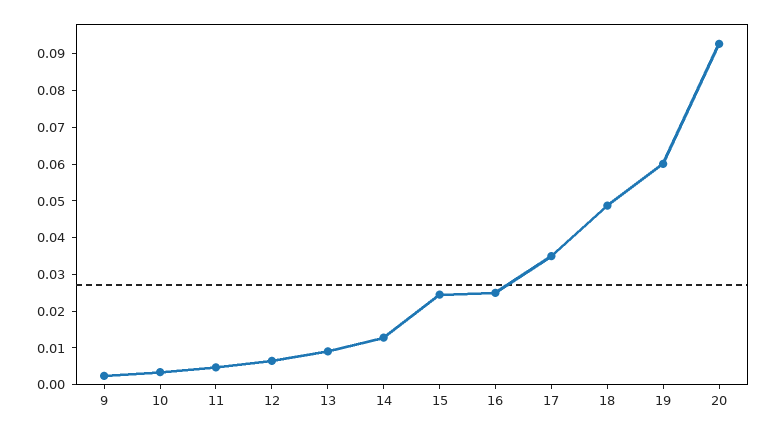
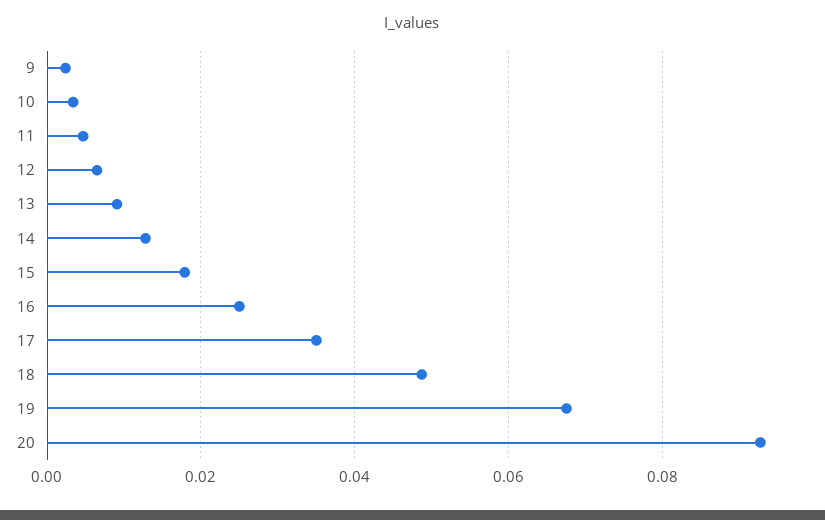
15: 0.025 -> 0.018
19: 0.06 -> 0.068

